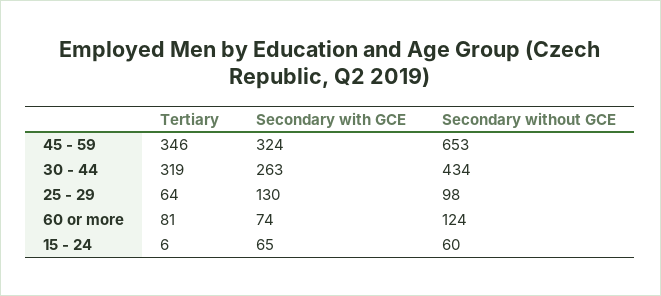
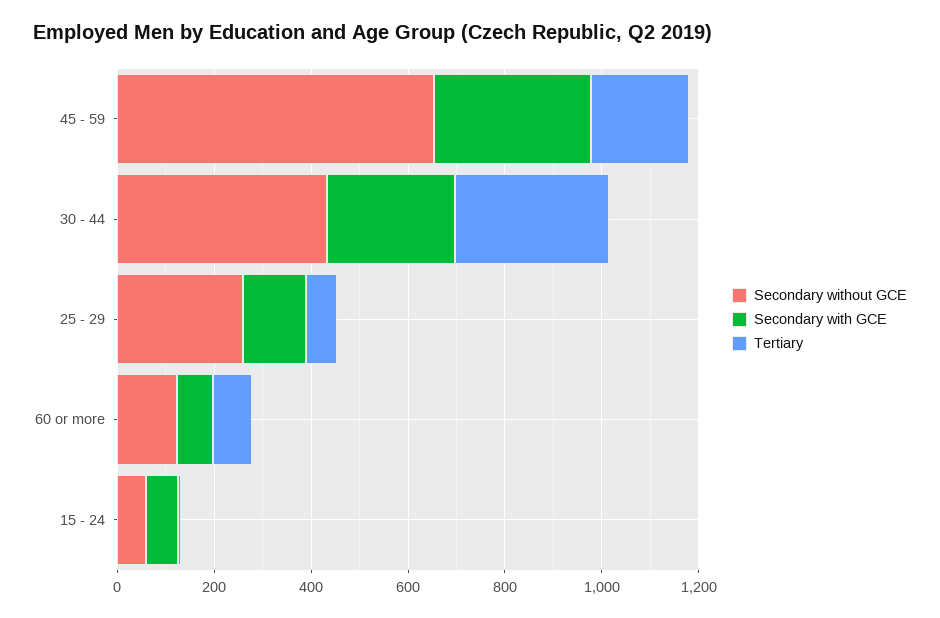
Tertiary, 45 - 59: 346 -> 200
Secondary without GCE, 25 - 29: 98 -> 250

